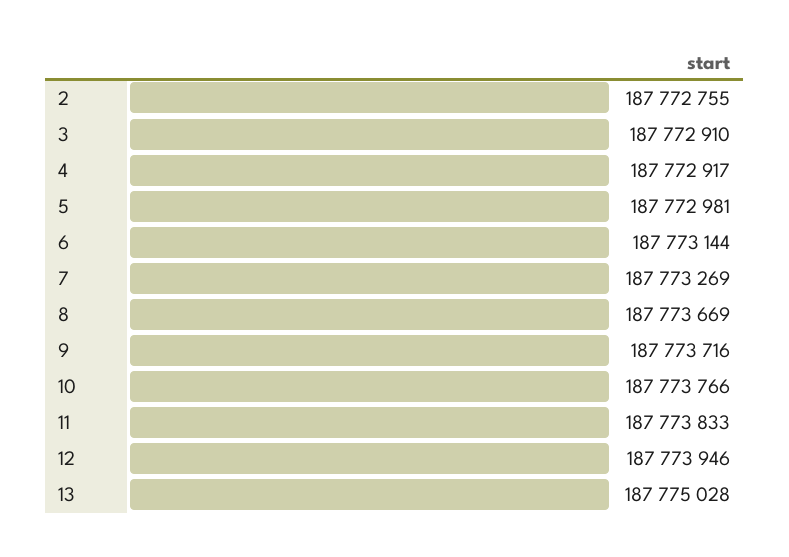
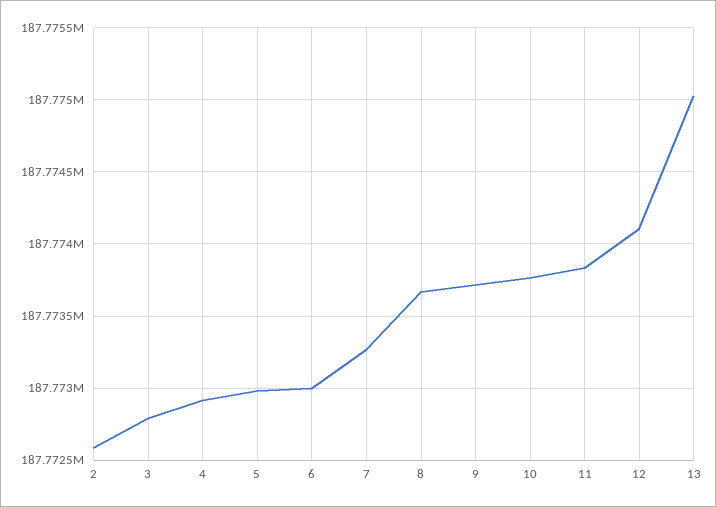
2: 187772755 -> 187772600
3: 187772910 -> 187772800
6: 187773144 -> 187773000
12: 187773946 -> 187774100

